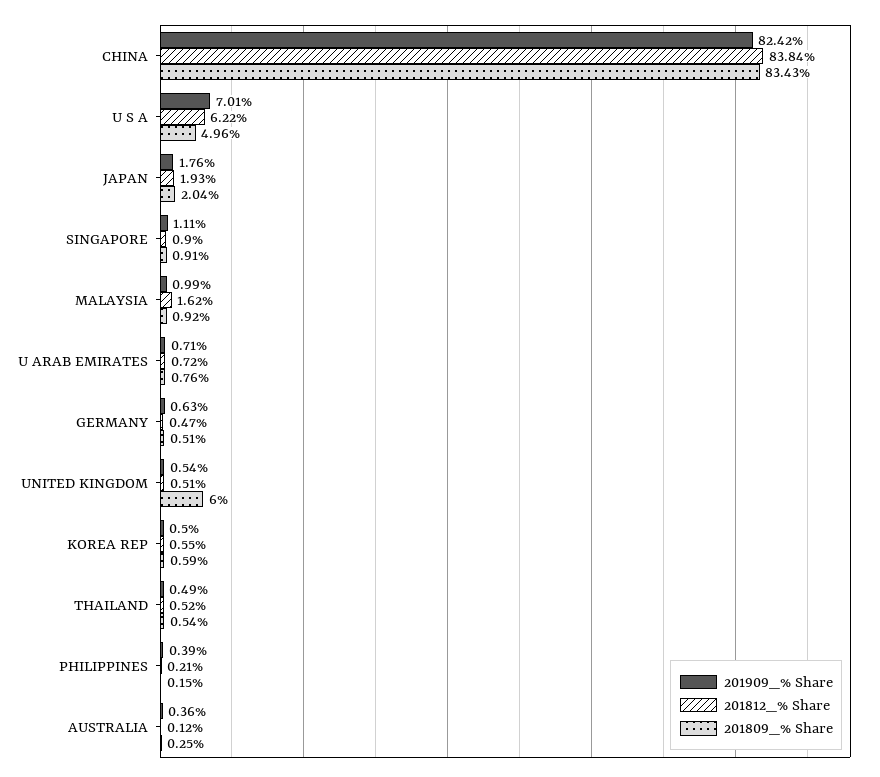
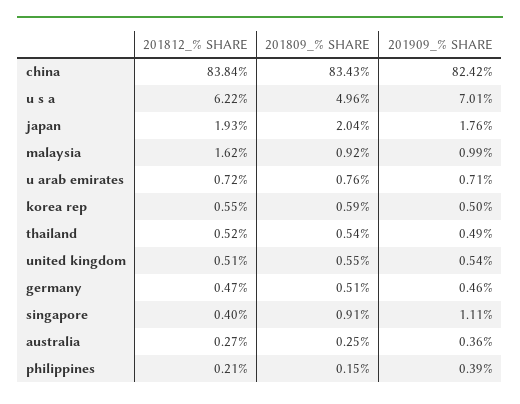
201812_% Share, SINGAPORE: 0.9 -> 0.4
201909_% Share, GERMANY: 0.63 -> 0.46
201809_% Share, UNITED KINGDOM: 6 -> 0.55
201812_% Share, AUSTRALIA: 0.12 -> 0.27

